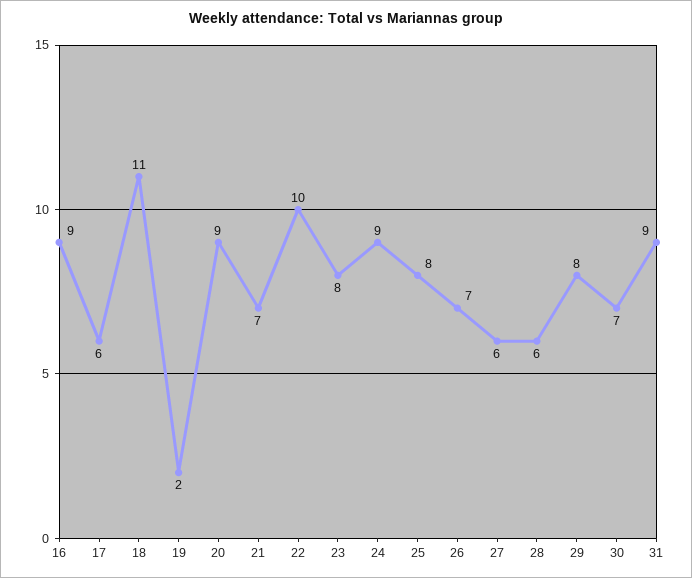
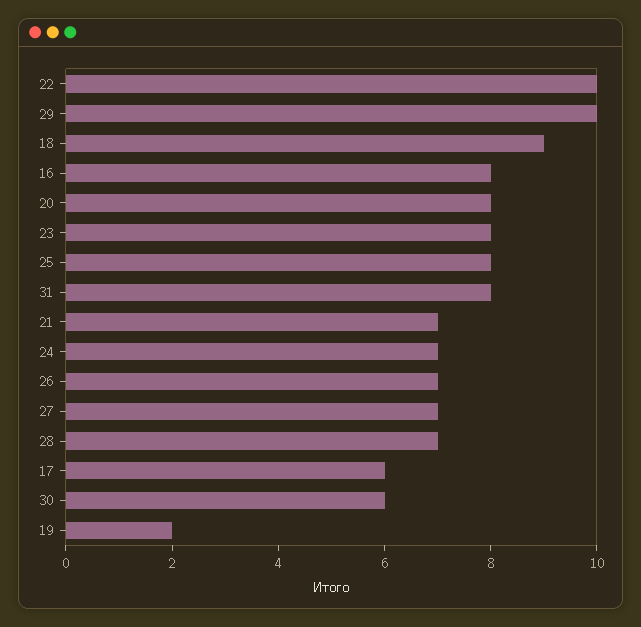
16: 9 -> 8
18: 11 -> 9
20: 9 -> 8
24: 9 -> 7
27: 6 -> 7
28: 6 -> 7
29: 8 -> 10
30: 7 -> 6
31: 9 -> 8

